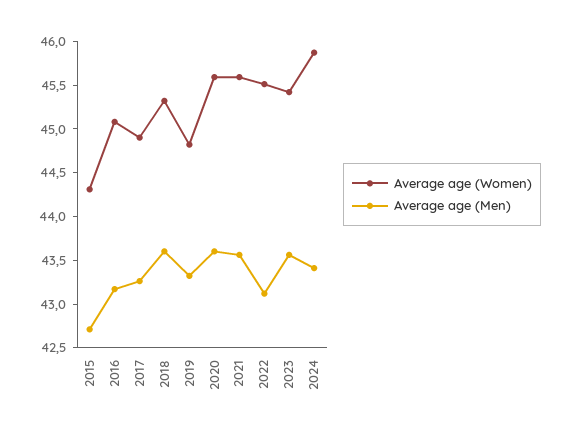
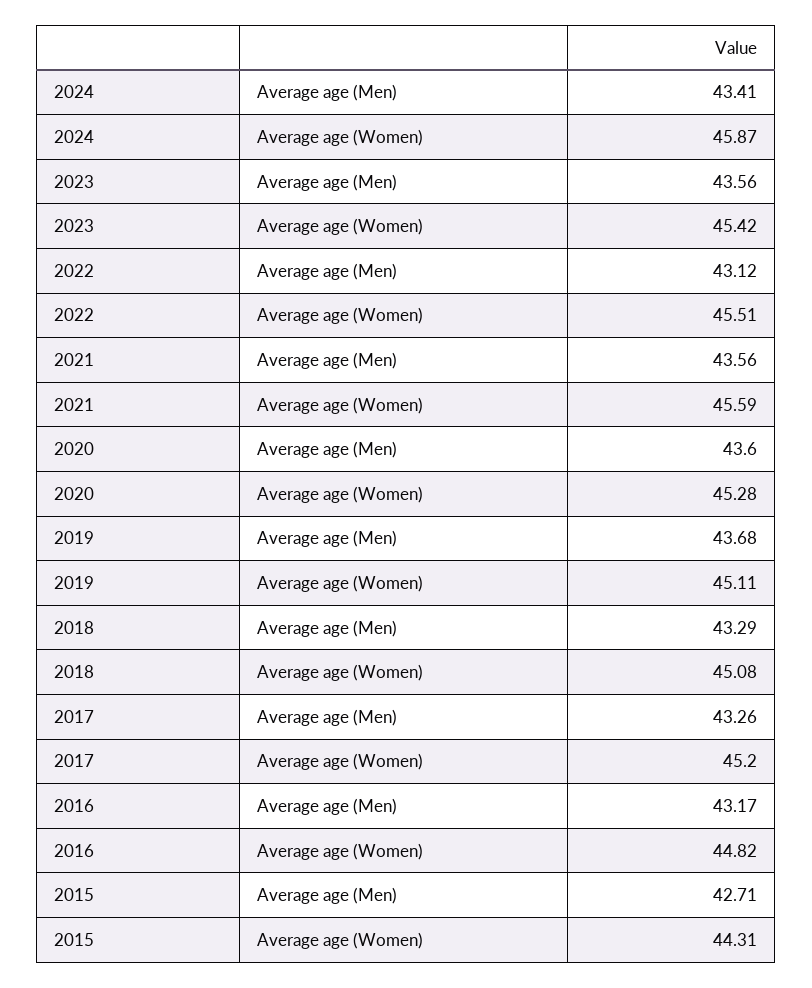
Average age (Women), 2016: 45.1 -> 44.82
Average age (Women), 2017: 44.9 -> 45.2
Average age (Women), 2018: 45.3 -> 45.08
Average age (Men), 2018: 43.6 -> 43.29
Average age (Women), 2019: 44.8 -> 45.11
Average age (Men), 2019: 43.3 -> 43.68
Average age (Women), 2020: 45.6 -> 45.28

